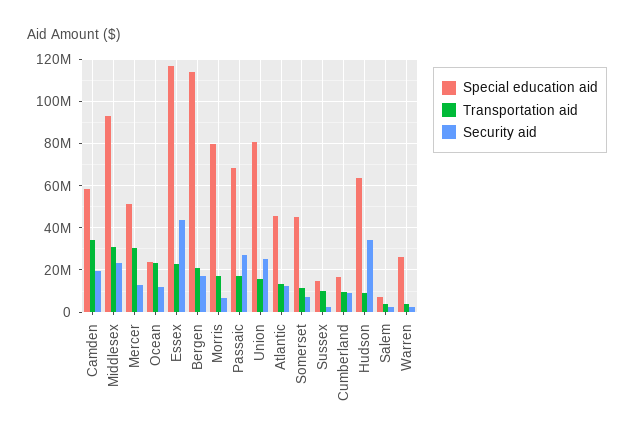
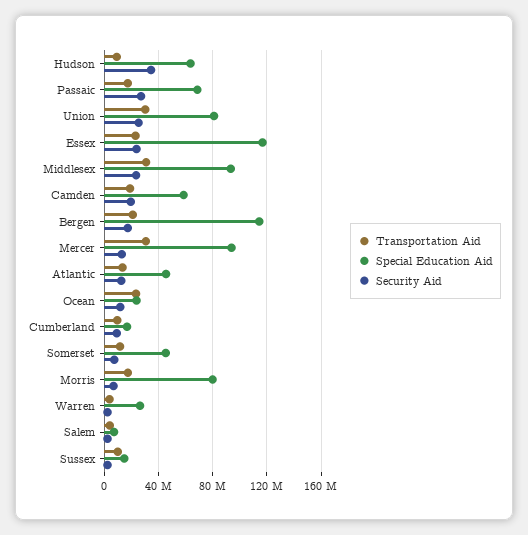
Transportation aid, Camden: 35000000 -> 20000000
Special education aid, Mercer: 50000000 -> 95000000
Security aid, Essex: 45000000 -> 25000000
Transportation aid, Union: 15000000 -> 30000000

